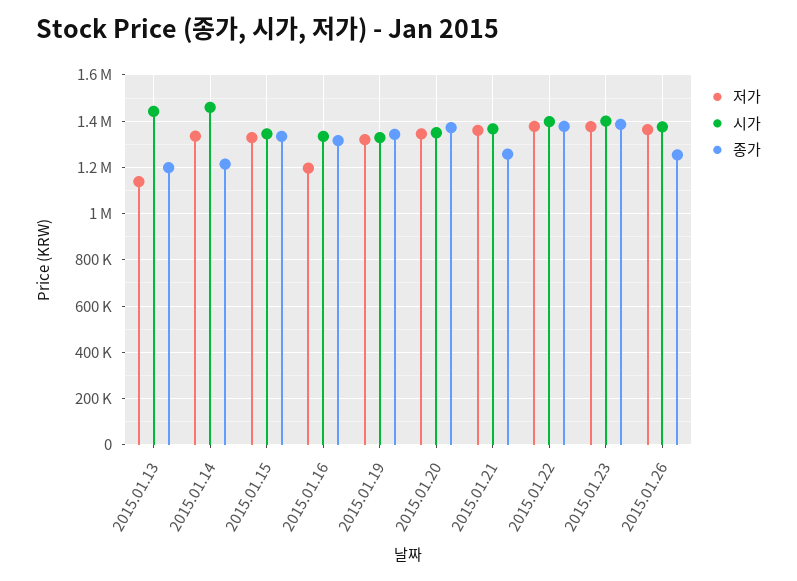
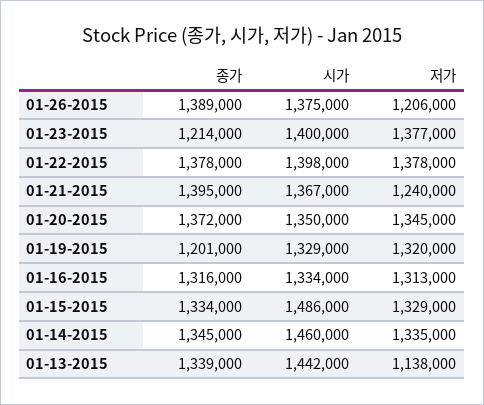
종가, 2015.01.13: 1200000 -> 1339000
종가, 2015.01.14: 1200000 -> 1345000
시가, 2015.01.15: 1350000 -> 1486000
저가, 2015.01.16: 1200000 -> 1313000
종가, 2015.01.19: 1350000 -> 1201000
저가, 2015.01.21: 1350000 -> 1240000
종가, 2015.01.21: 1250000 -> 1395000
종가, 2015.01.23: 1400000 -> 1214000
저가, 2015.01.26: 1350000 -> 1206000
종가, 2015.01.26: 1250000 -> 1389000

